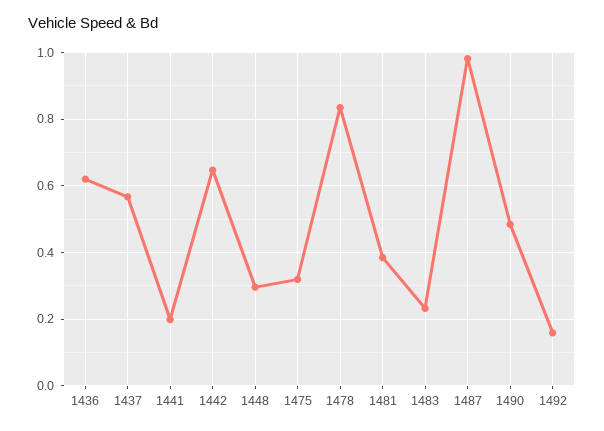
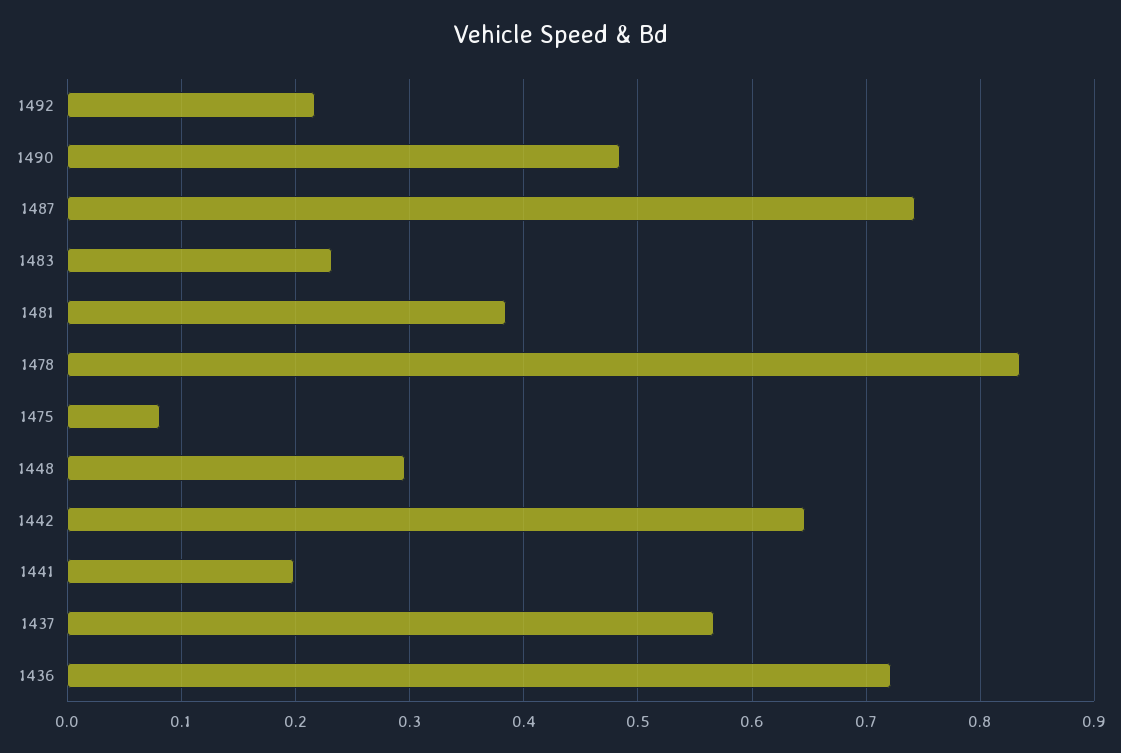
1436: 0.62 -> 0.72
1475: 0.32 -> 0.08
1487: 0.98 -> 0.74
1492: 0.16 -> 0.22

